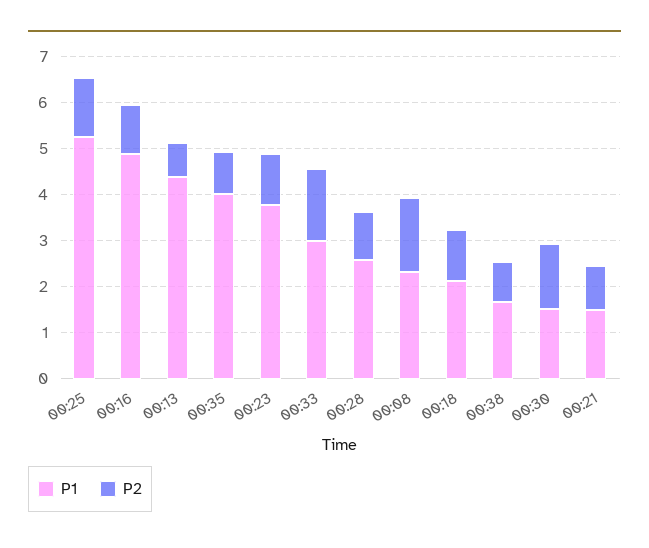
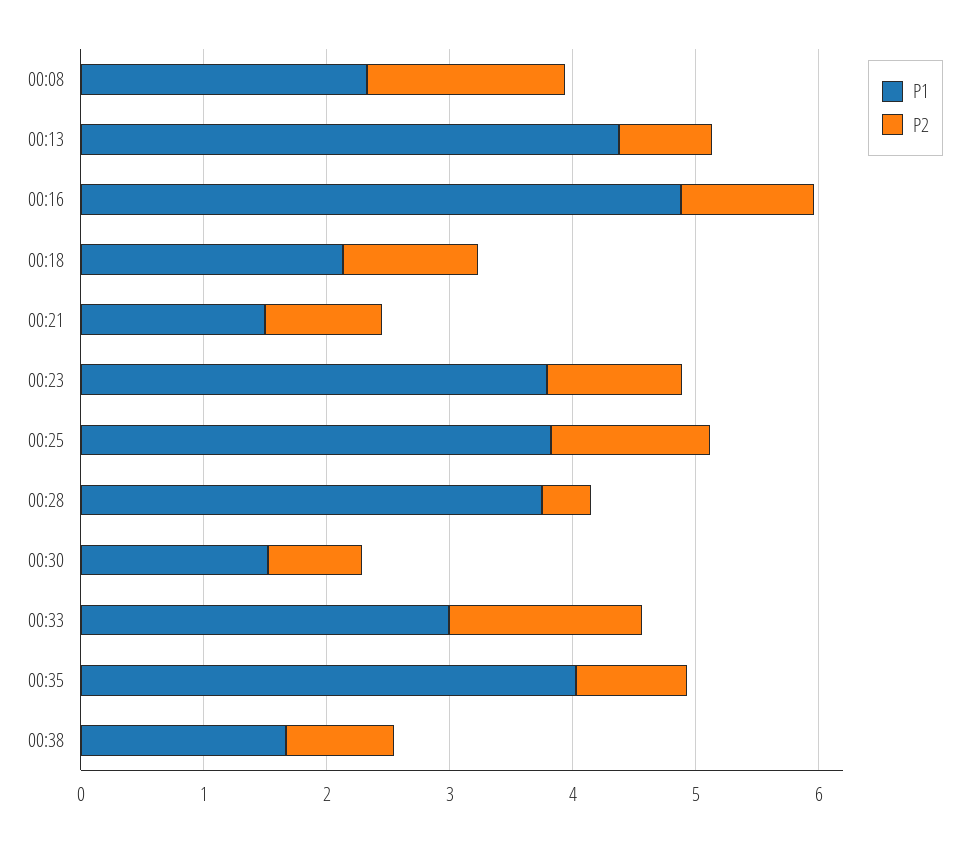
P1, 00:25: 5.2 -> 3.8
P1, 00:28: 2.6 -> 3.8
P2, 00:28: 1 -> 0.4
P2, 00:30: 1.4 -> 0.8

